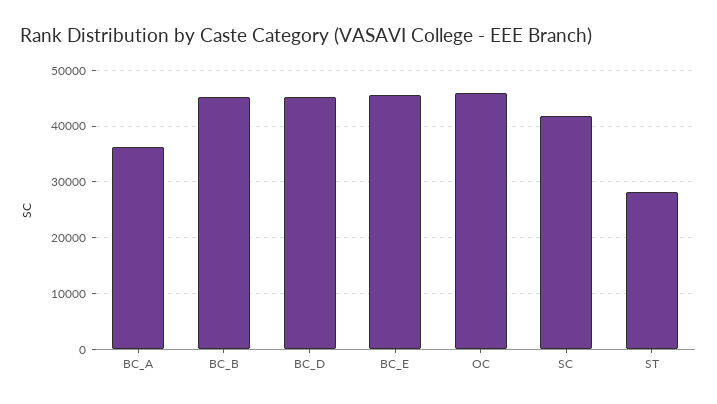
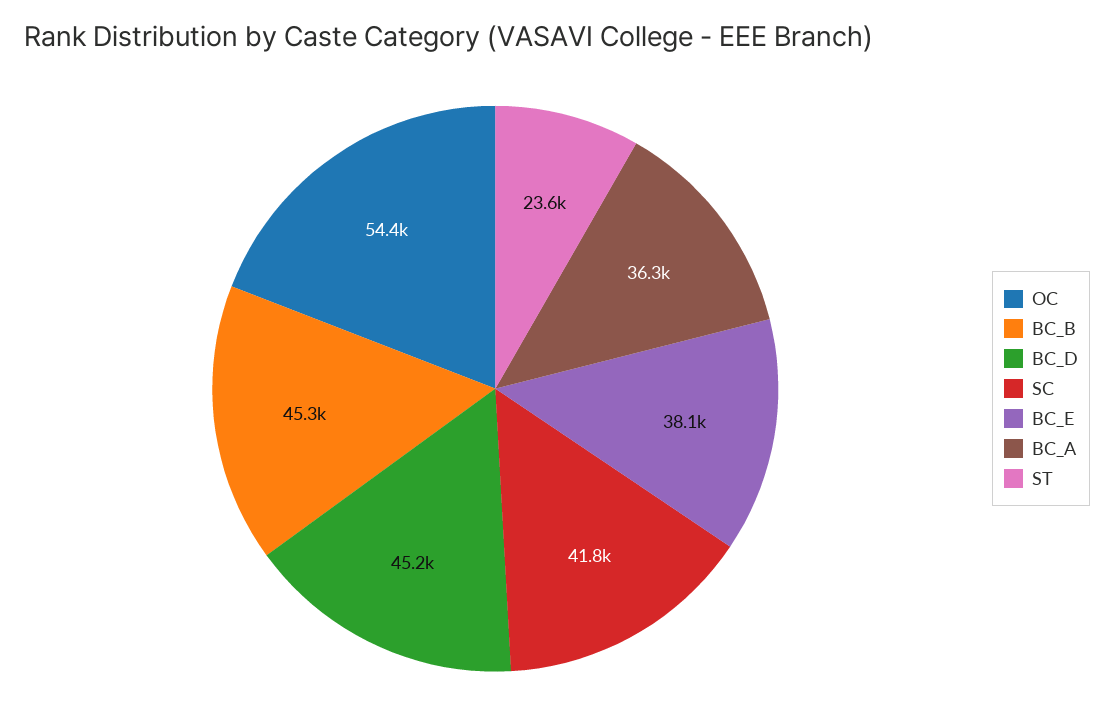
BC_E: 46000 -> 38100
OC: 46000 -> 54400
ST: 28000 -> 23600

